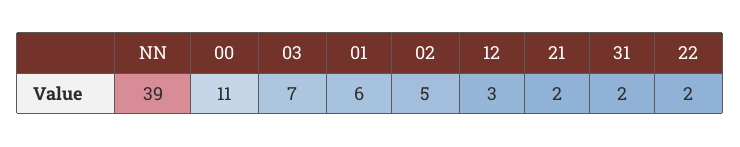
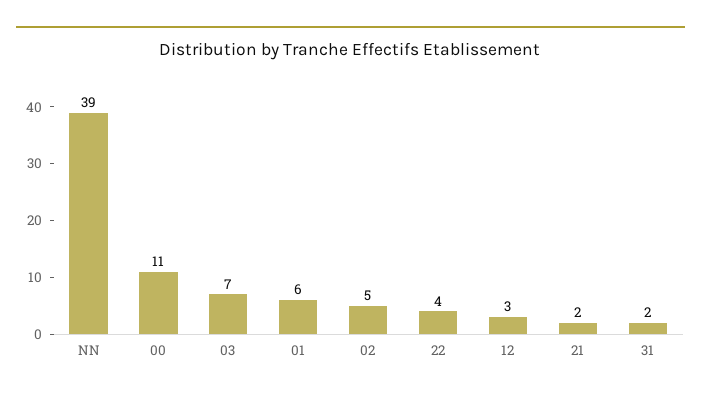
22: 2 -> 4

